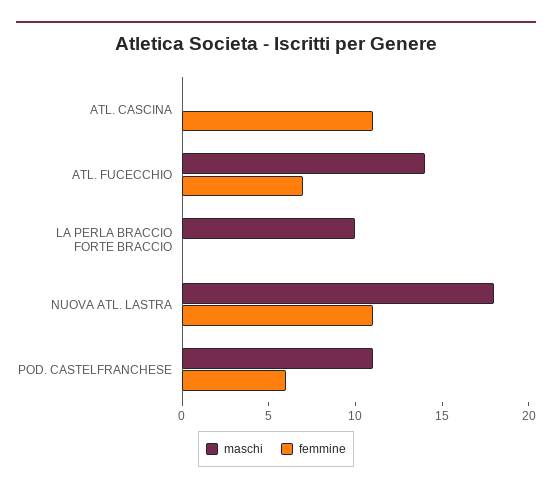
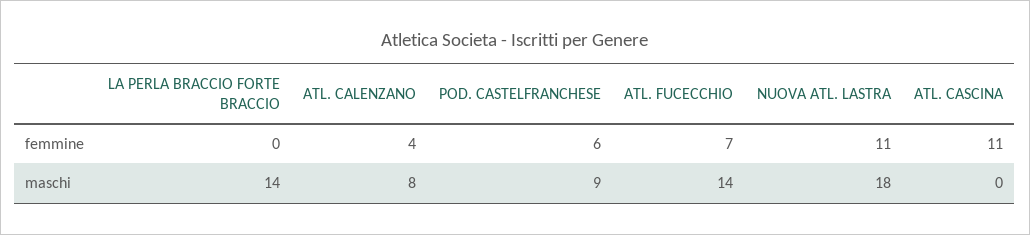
maschi, LA PERLA BRACCIO FORTE BRACCIO: 10 -> 14
maschi, POD. CASTELFRANCHESE: 11 -> 9
femmine, ATL. CALENZANO: none -> 4
maschi, ATL. CALENZANO: none -> 8

